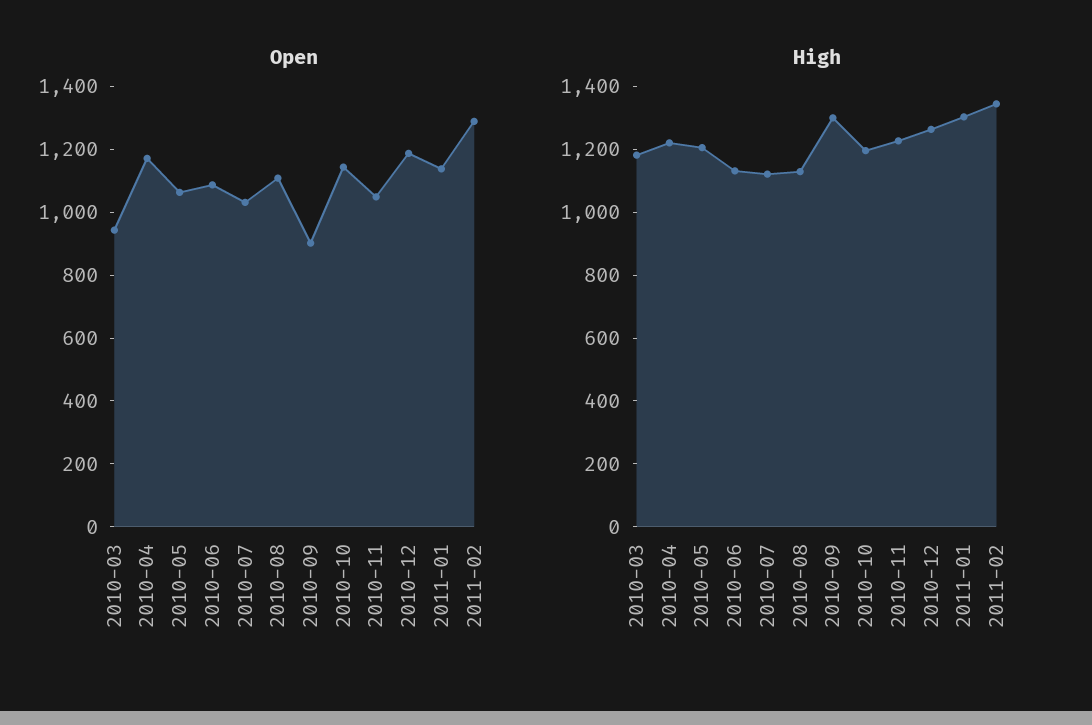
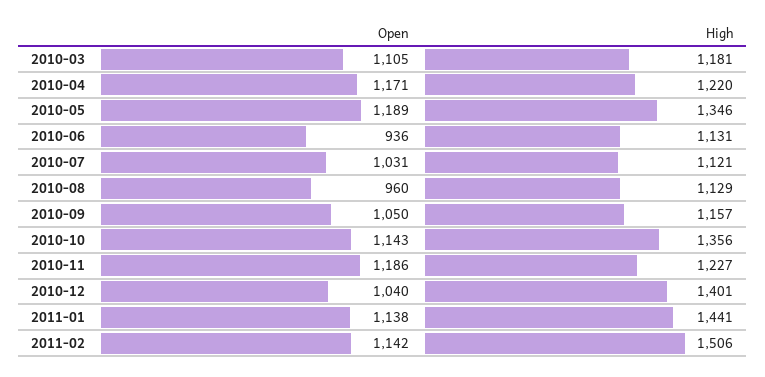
Open, 2010-03: 950 -> 1105
Open, 2010-05: 1050 -> 1189
Open, 2010-06: 1100 -> 936
Open, 2010-08: 1100 -> 960
Open, 2010-09: 900 -> 1050
Open, 2010-11: 1050 -> 1186
Open, 2010-12: 1200 -> 1040
Open, 2011-02: 1300 -> 1142
High, 2010-05: 1200 -> 1346
High, 2010-09: 1300 -> 1157
High, 2010-10: 1200 -> 1356
High, 2010-12: 1250 -> 1401
High, 2011-01: 1300 -> 1441
High, 2011-02: 1350 -> 1506

